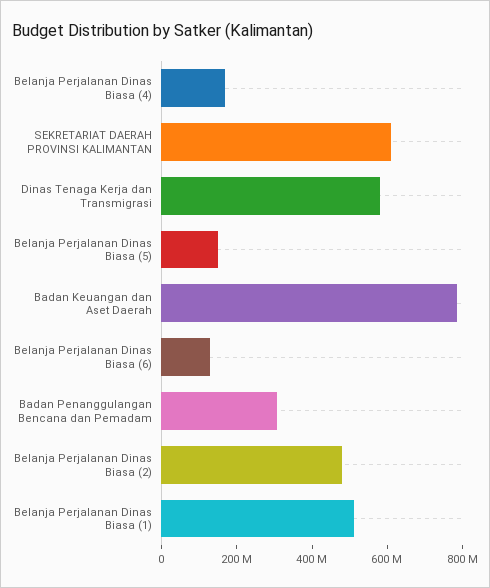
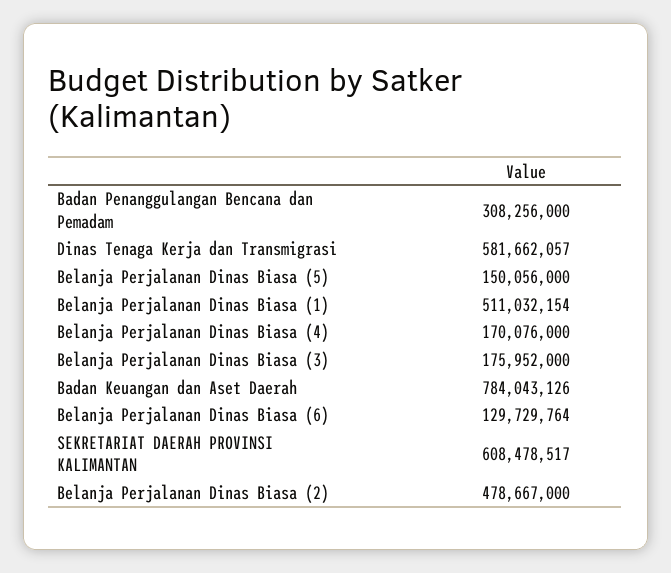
Belanja Perjalanan Dinas Biasa (3): none -> 175952000

